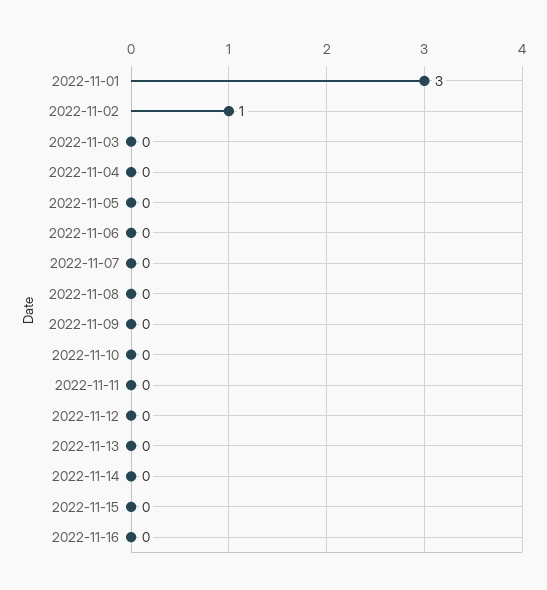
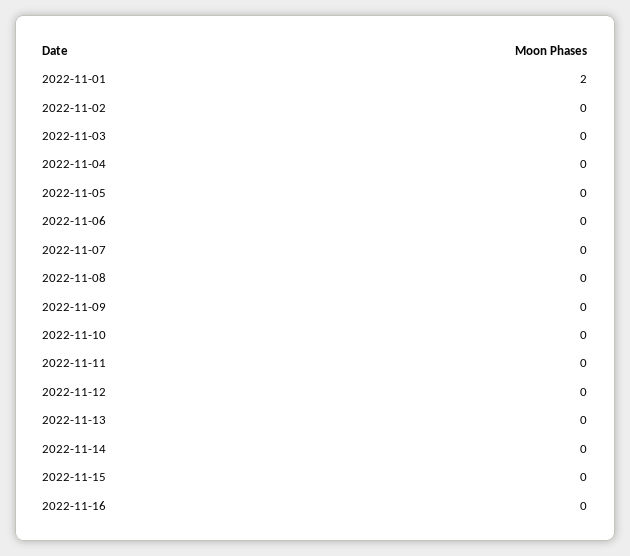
2022-11-01: 3 -> 2
2022-11-02: 1 -> 0

